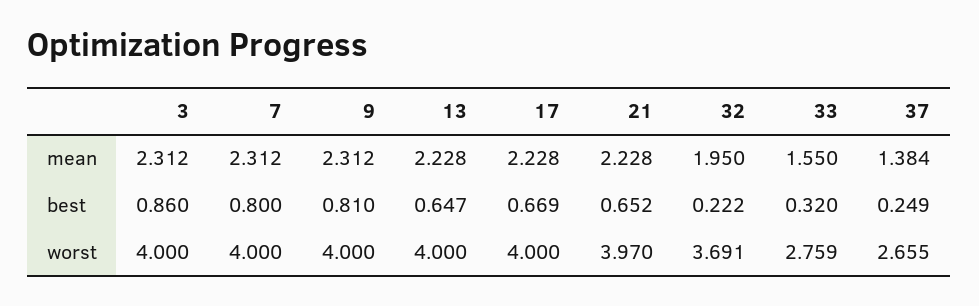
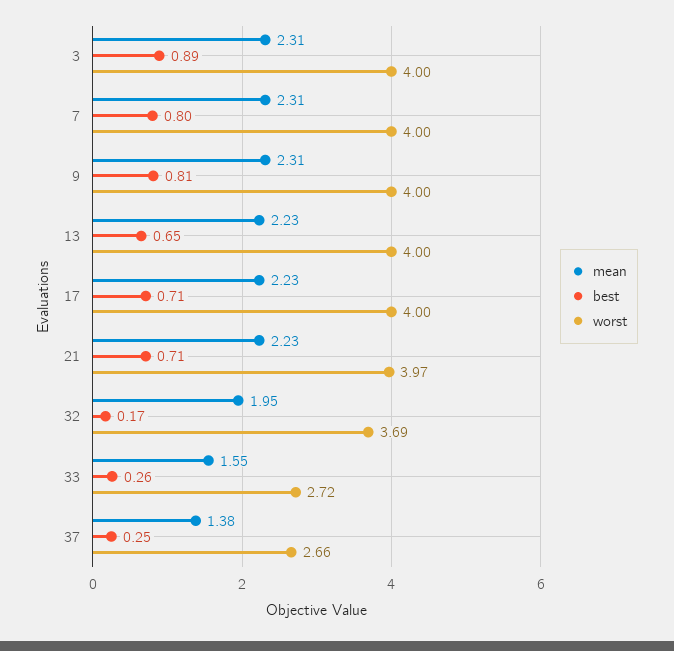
best, 3: 0.86 -> 0.89
best, 17: 0.669 -> 0.71
best, 21: 0.652 -> 0.71
best, 32: 0.222 -> 0.17
best, 33: 0.32 -> 0.26
worst, 33: 2.759 -> 2.72

